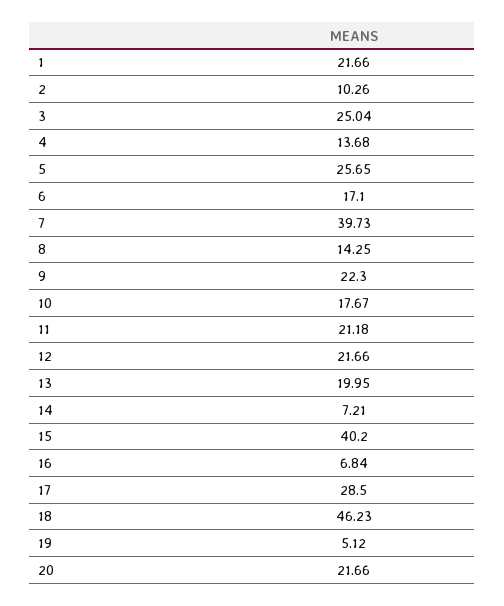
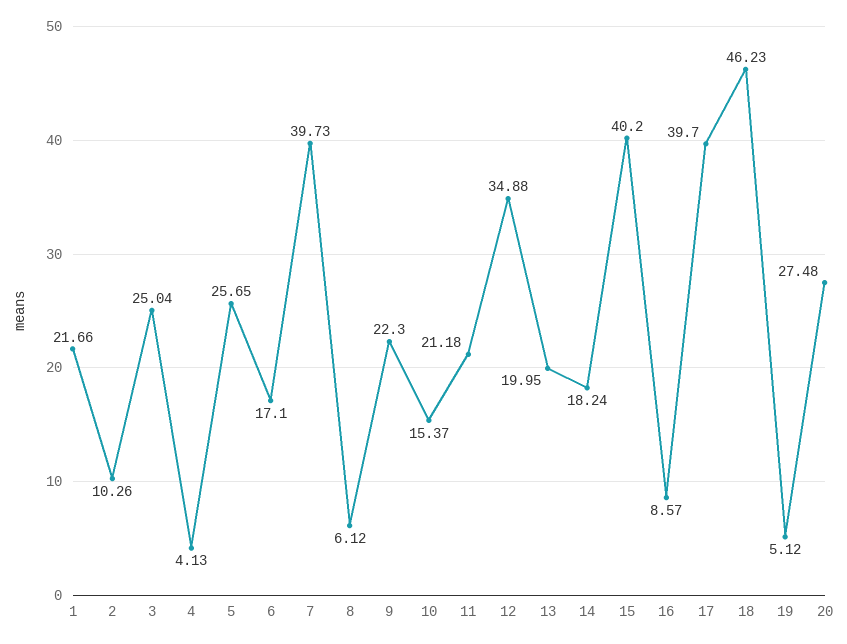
4: 13.68 -> 4.13
8: 14.25 -> 6.12
10: 17.67 -> 15.37
12: 21.66 -> 34.88
14: 7.21 -> 18.24
16: 6.84 -> 8.57
17: 28.5 -> 39.7
20: 21.66 -> 27.48

